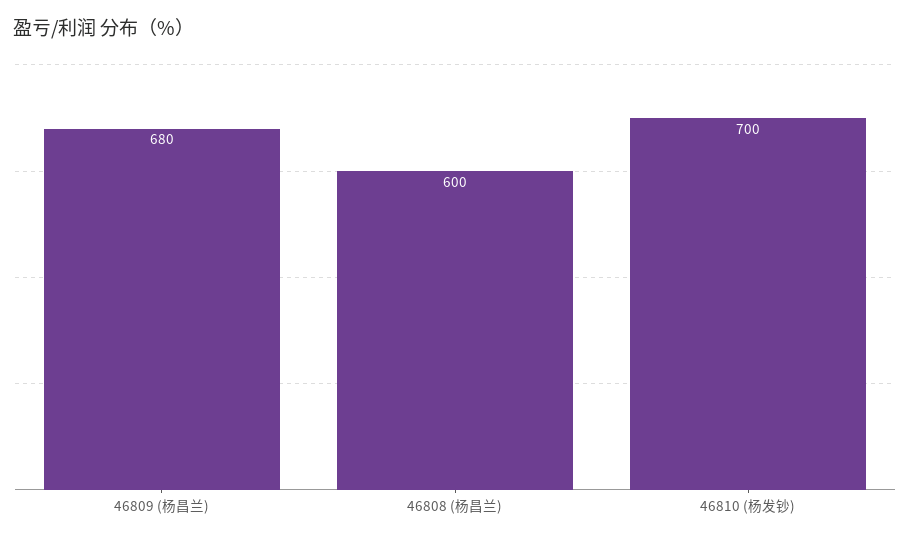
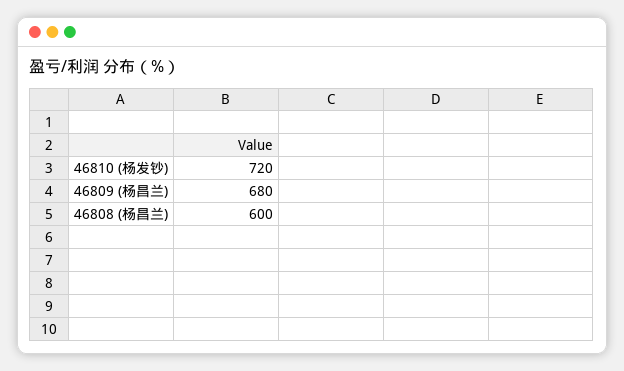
46810 (杨发钞): 700 -> 720

